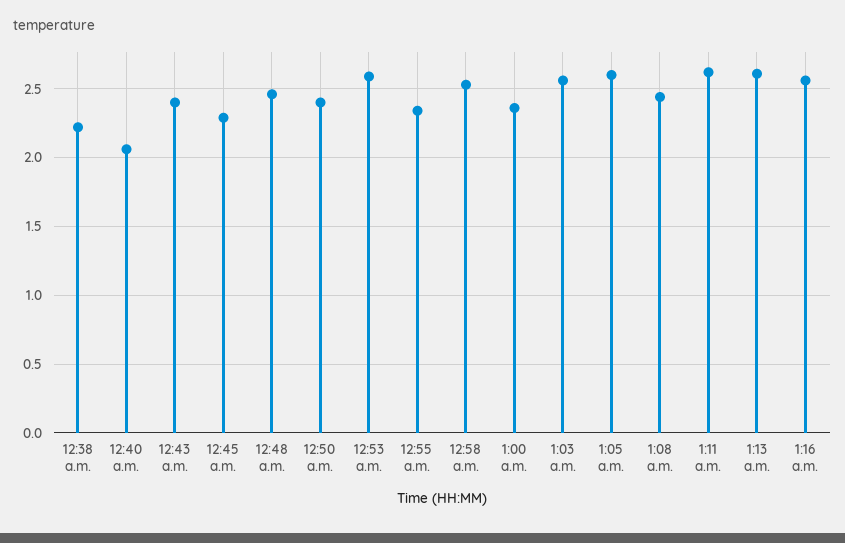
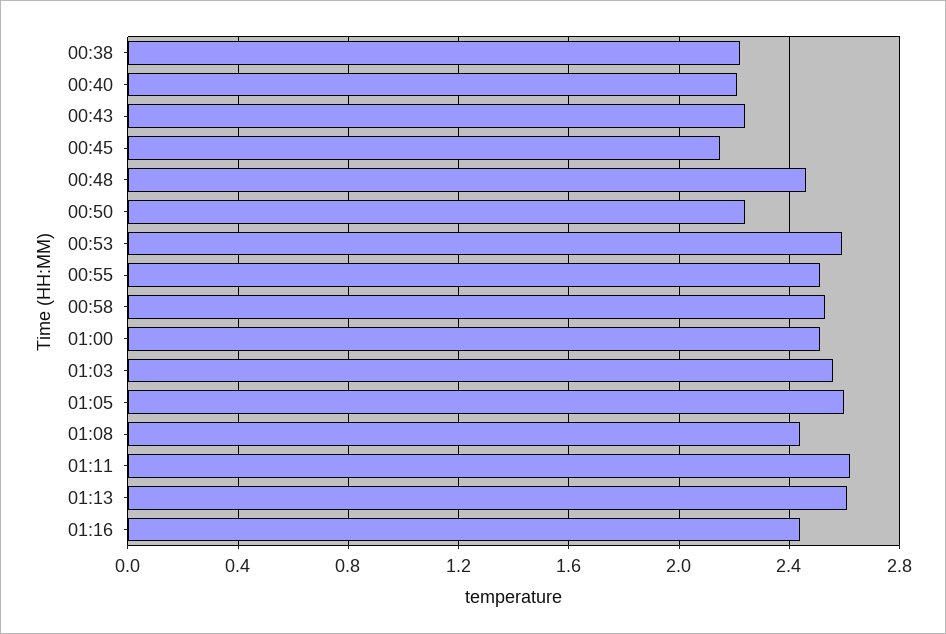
12:40 a.m.: 2.05 -> 2.2
12:43 a.m.: 2.4 -> 2.25
12:45 a.m.: 2.3 -> 2.15
12:50 a.m.: 2.4 -> 2.25
12:55 a.m.: 2.35 -> 2.5
1:00 a.m.: 2.35 -> 2.5
1:16 a.m.: 2.55 -> 2.45

